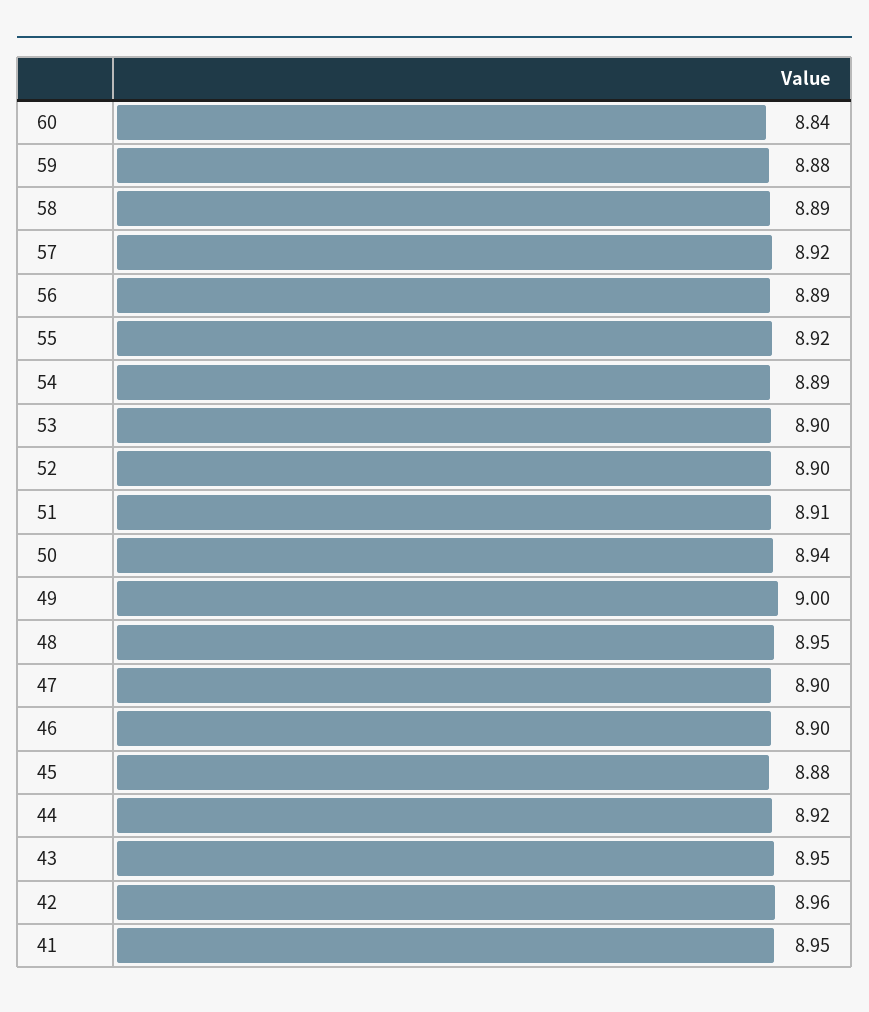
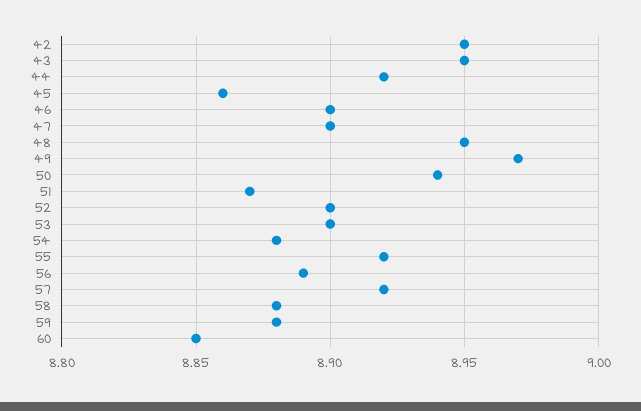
60: 8.84 -> 8.85
58: 8.89 -> 8.88
54: 8.89 -> 8.88
51: 8.91 -> 8.87
49: 9 -> 8.97
45: 8.88 -> 8.86
42: 8.96 -> 8.95
41: 8.95 -> none

